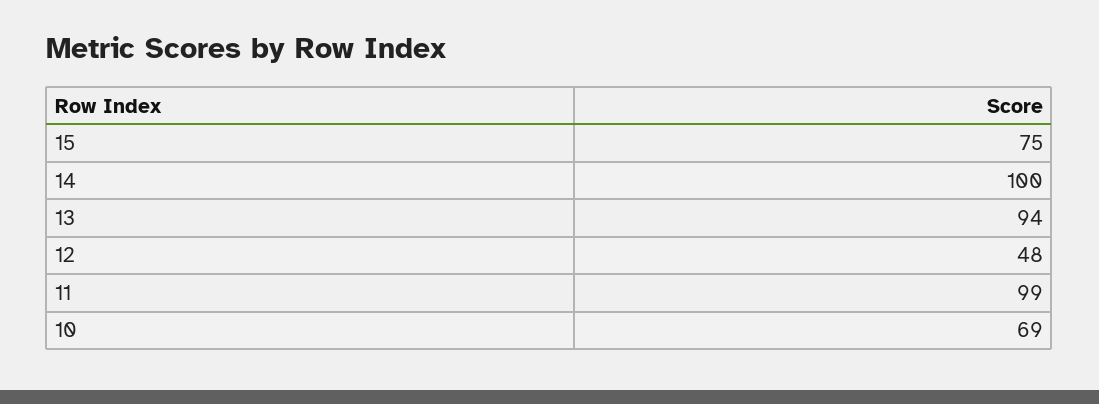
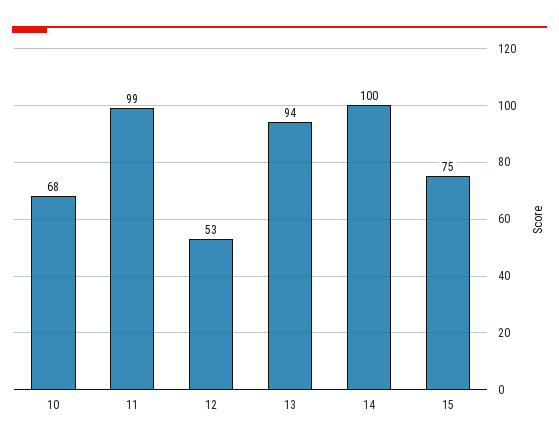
12: 48 -> 53
10: 69 -> 68

